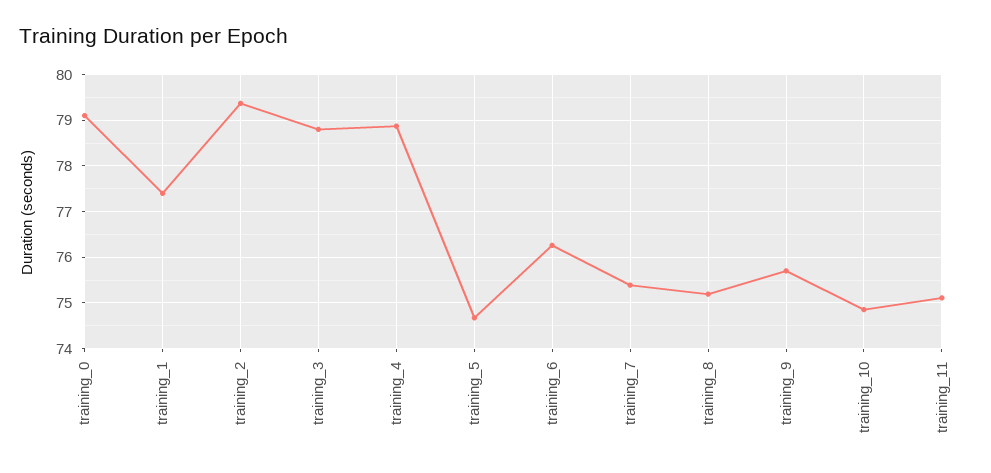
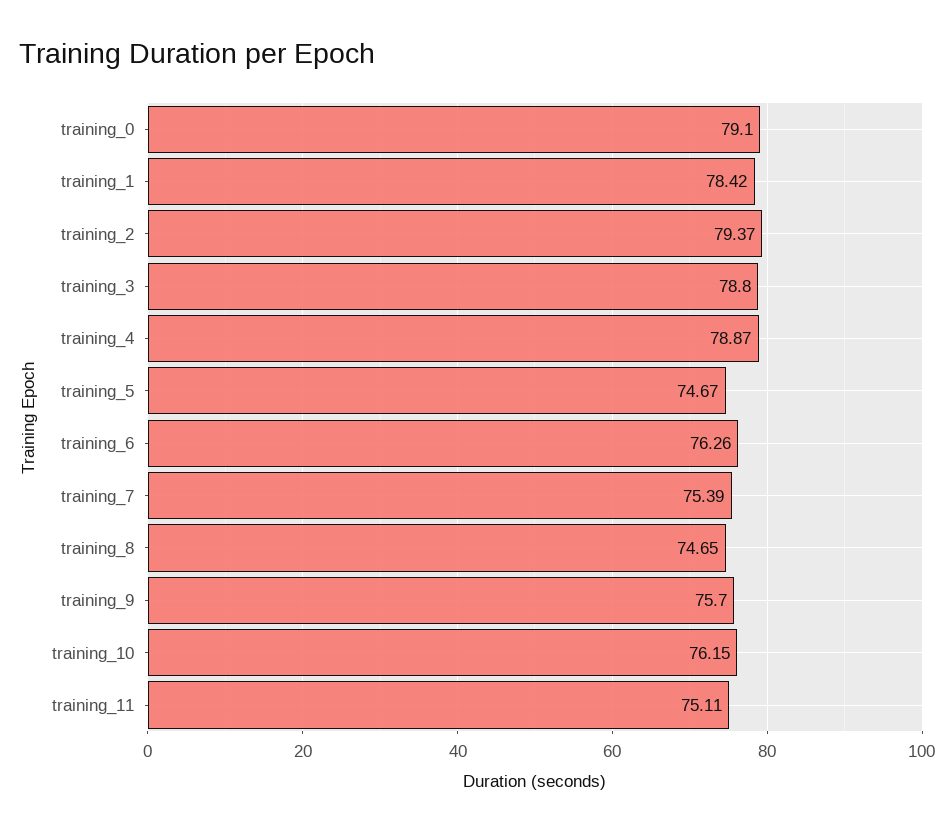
training_1: 77.4 -> 78.42
training_8: 75.2 -> 74.65
training_10: 74.8 -> 76.15

